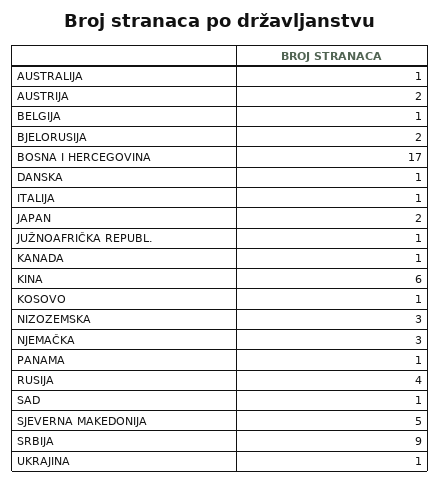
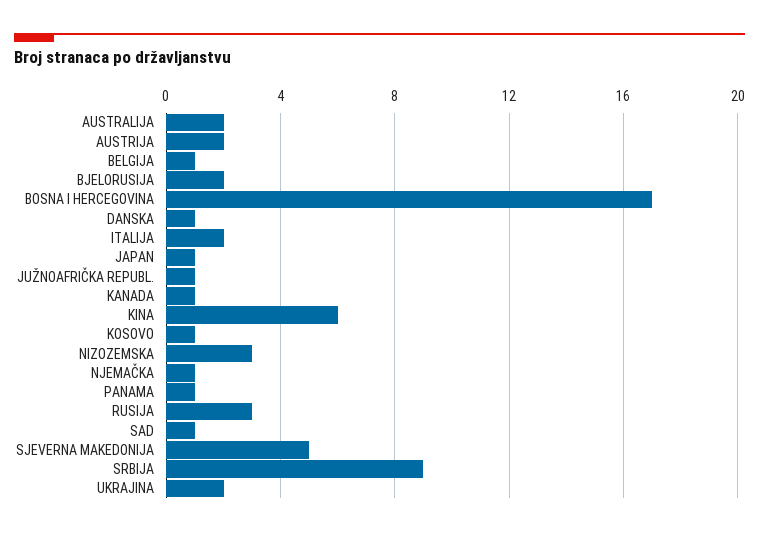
AUSTRALIJA: 1 -> 2
ITALIJA: 1 -> 2
JAPAN: 2 -> 1
NJEMAČKA: 3 -> 1
RUSIJA: 4 -> 3
UKRAJINA: 1 -> 2

